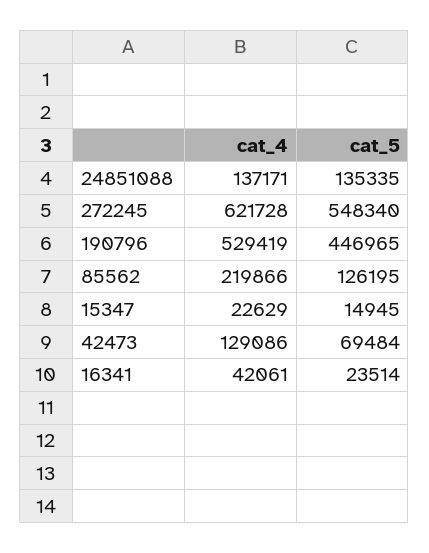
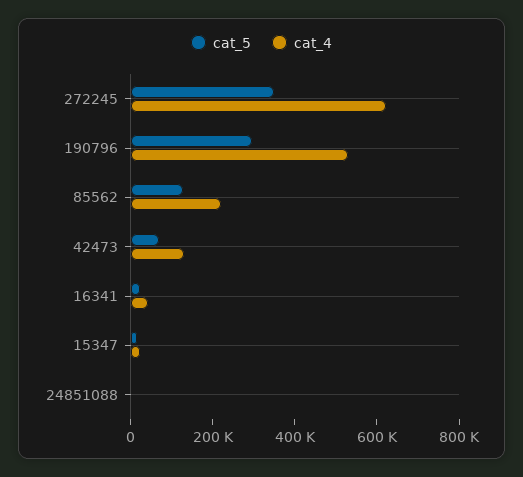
cat_4, 24851088: 137171 -> 0
cat_5, 24851088: 135335 -> 0
cat_5, 272245: 548340 -> 350000
cat_5, 190796: 446965 -> 300000

